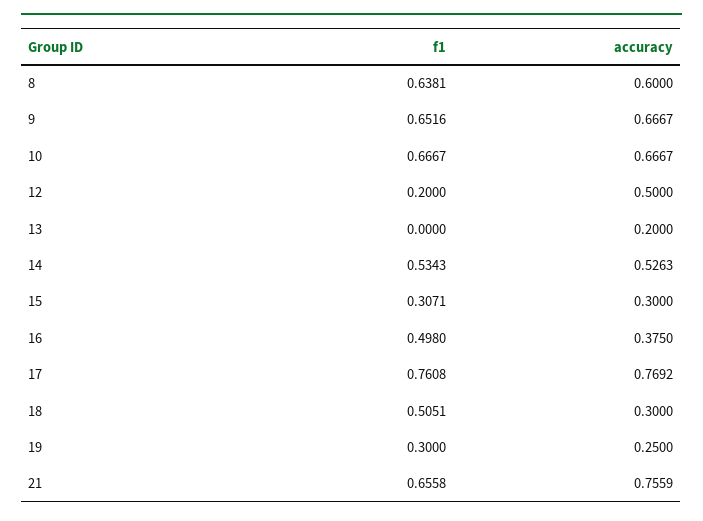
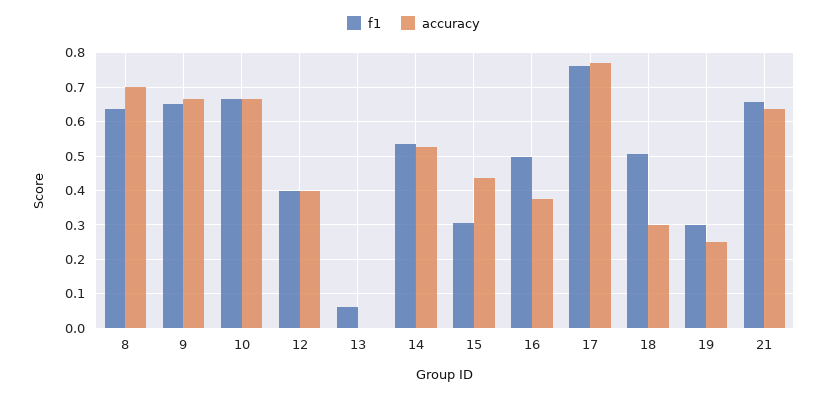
accuracy, 8: 0.6 -> 0.7
f1, 12: 0.2 -> 0.4
accuracy, 12: 0.5 -> 0.4
f1, 13: 0 -> 0.06
accuracy, 13: 0.2 -> 0
accuracy, 15: 0.3 -> 0.44
accuracy, 21: 0.7559 -> 0.64

